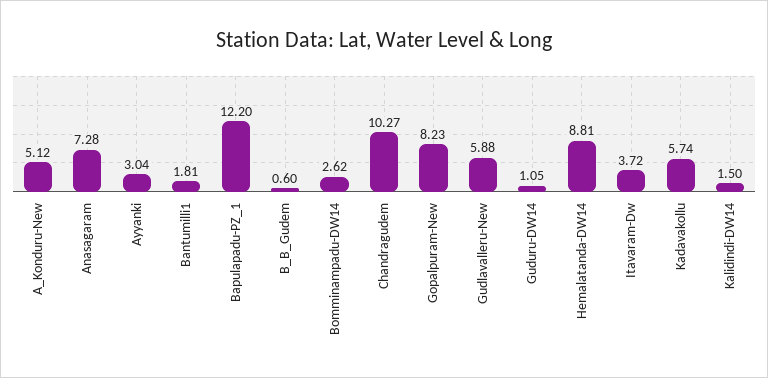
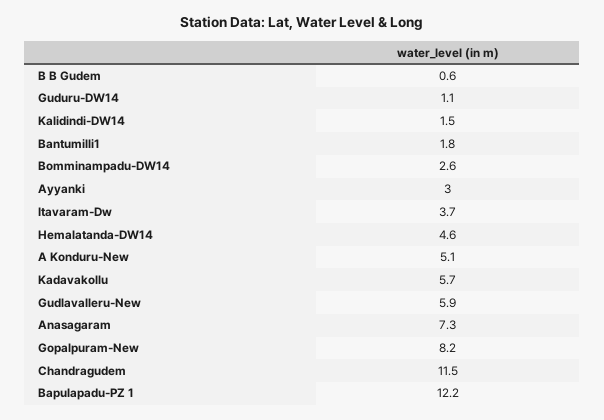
Chandragudem: 10.27 -> 11.5
Hemalatanda-DW14: 8.81 -> 4.6

